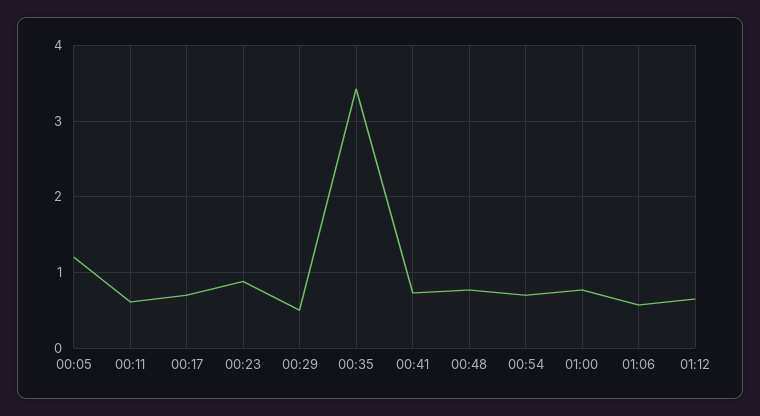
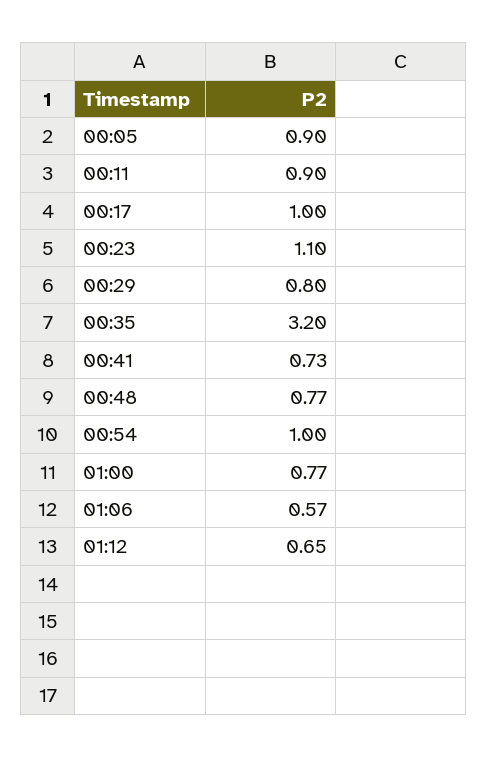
00:05: 1.2 -> 0.9
00:11: 0.6 -> 0.9
00:17: 0.7 -> 1
00:23: 0.9 -> 1.1
00:29: 0.5 -> 0.8
00:35: 3.4 -> 3.2
00:54: 0.7 -> 1

